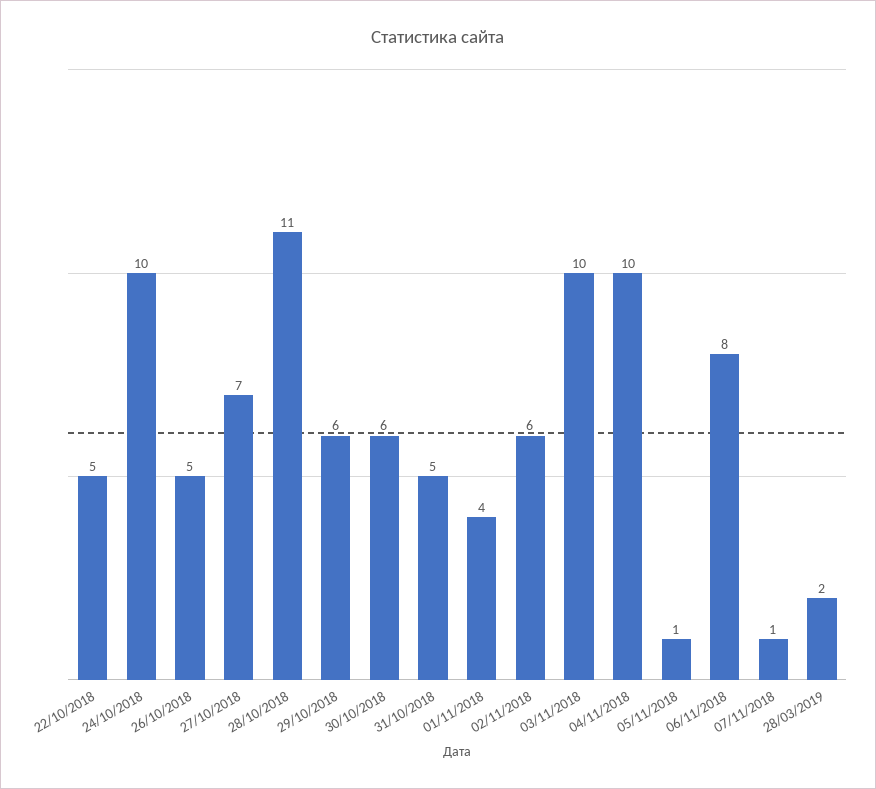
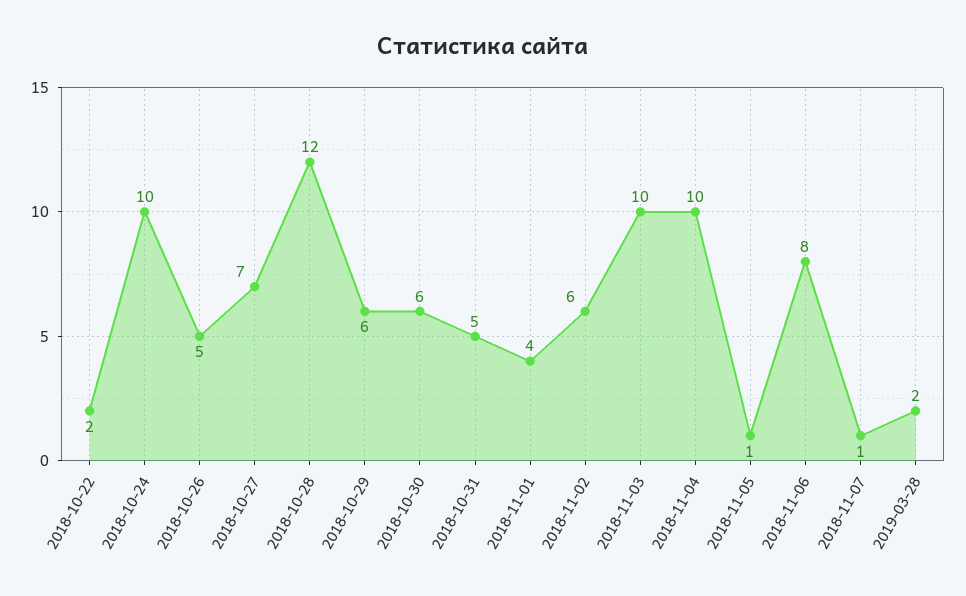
22/10/2018: 5 -> 2
28/10/2018: 11 -> 12

